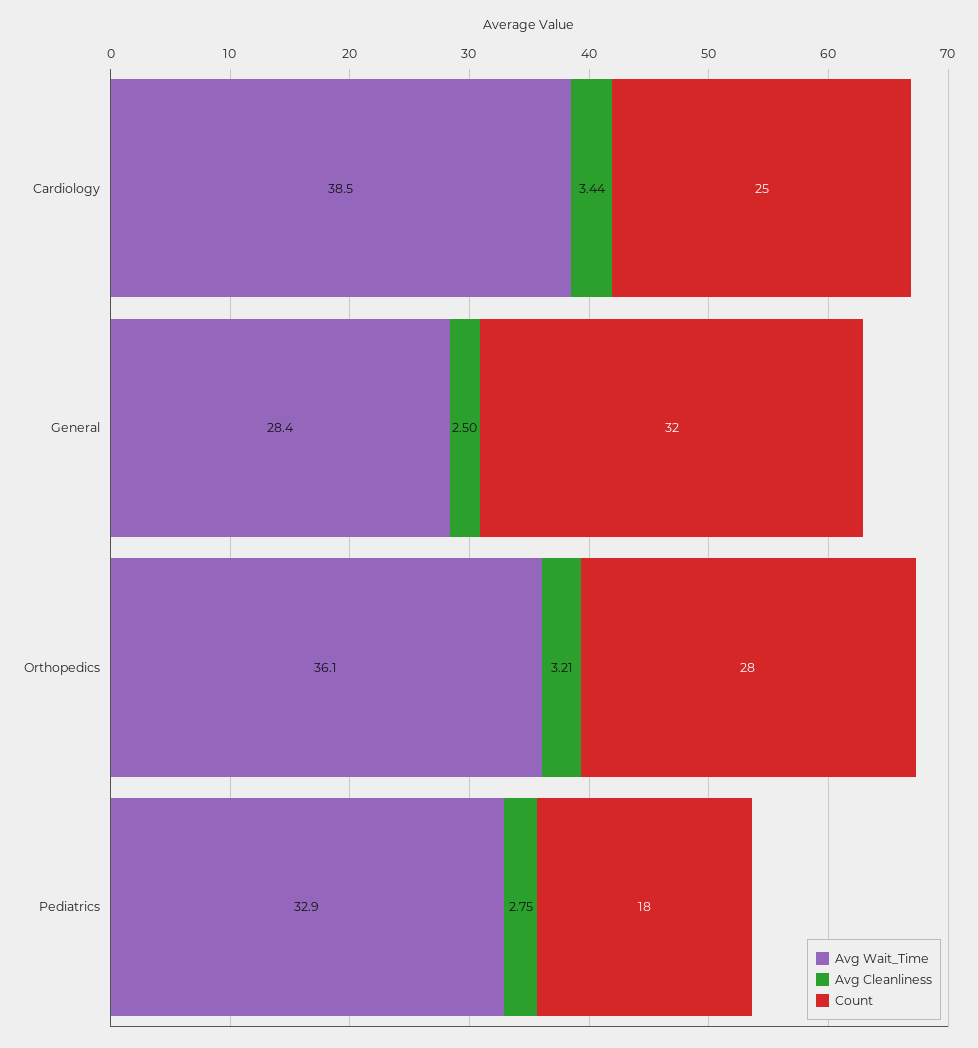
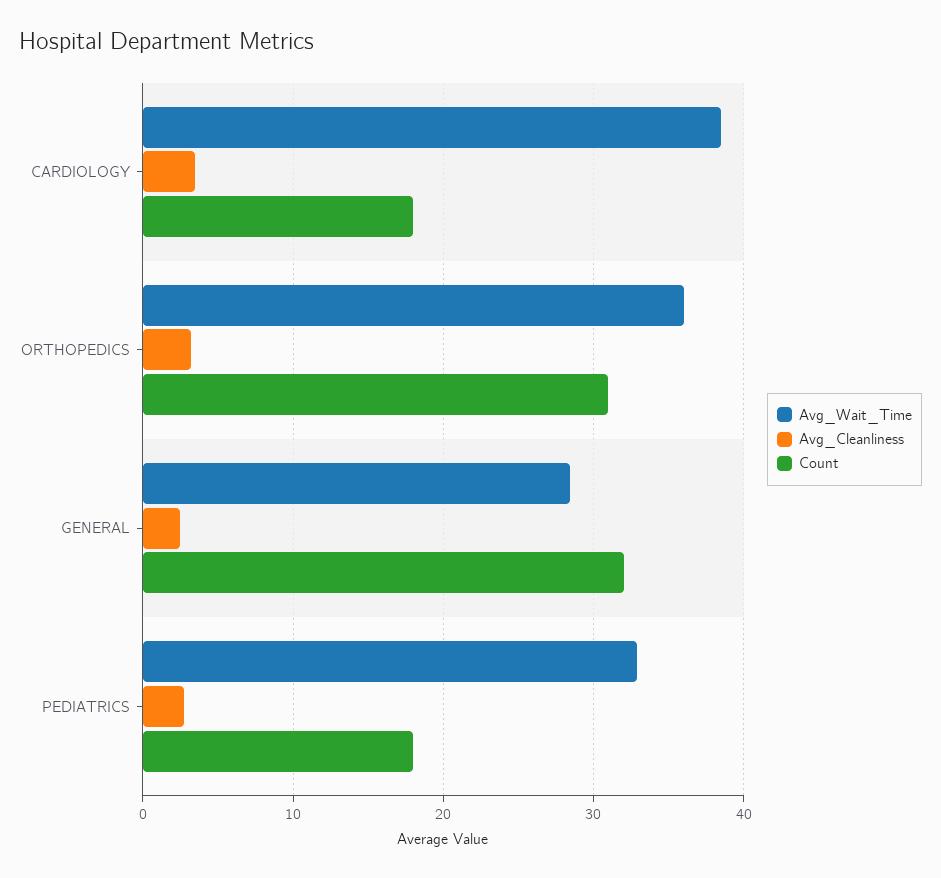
Count, Cardiology: 25 -> 18
Count, Orthopedics: 28 -> 31

